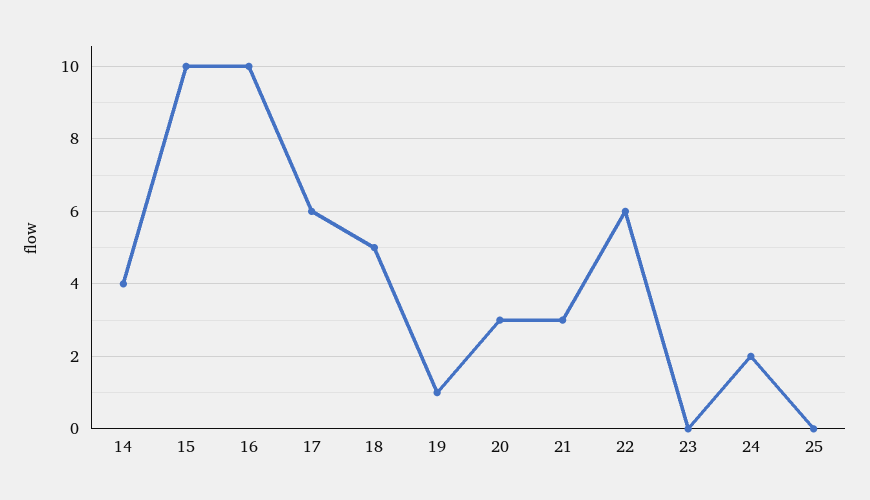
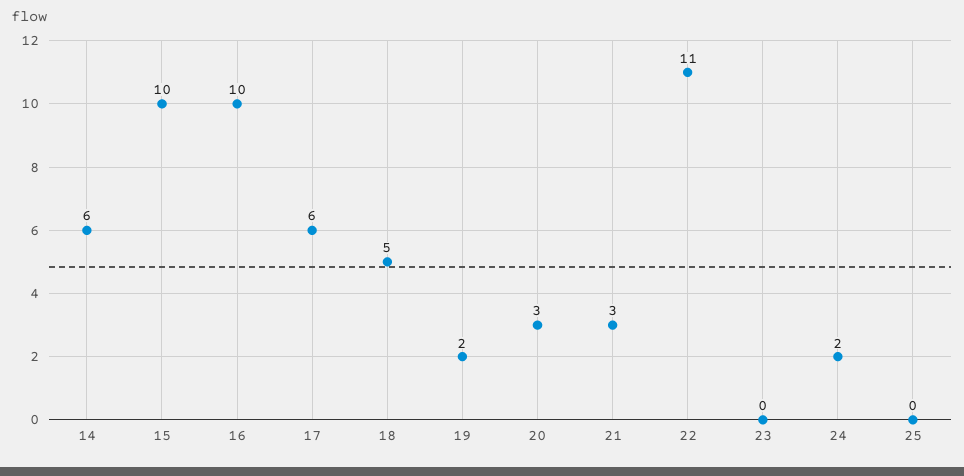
14: 4 -> 6
19: 1 -> 2
22: 6 -> 11

